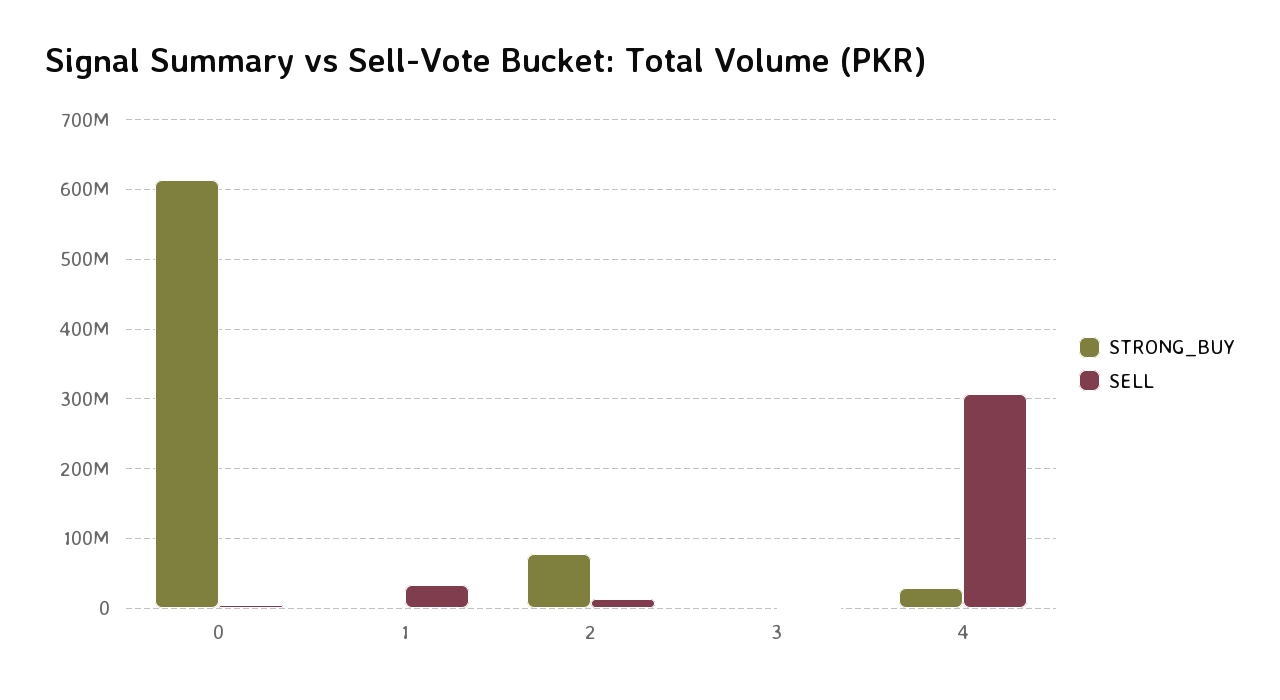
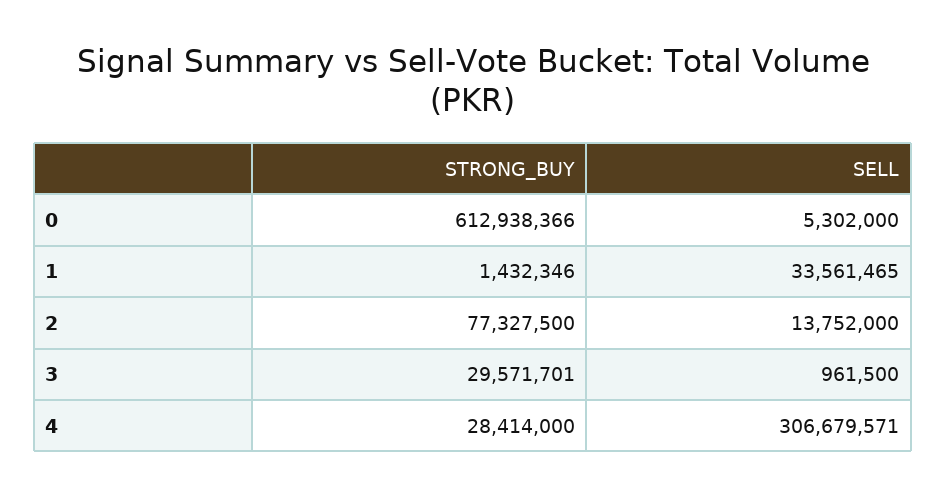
STRONG_BUY, 3: 0 -> 29571701

